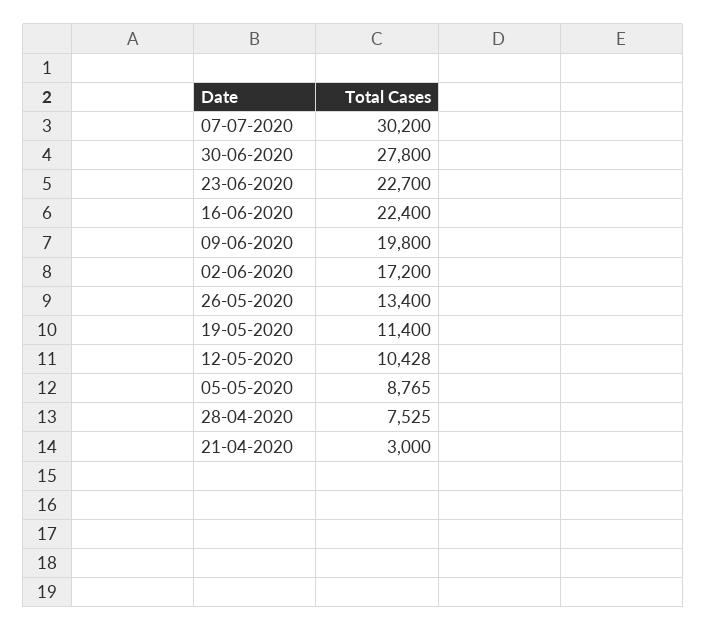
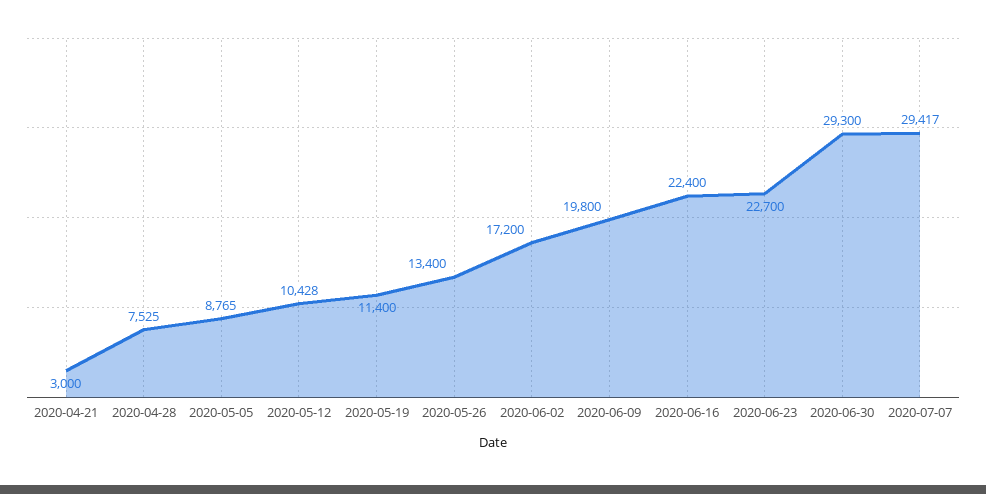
07-07-2020: 30200 -> 29417
30-06-2020: 27800 -> 29300

